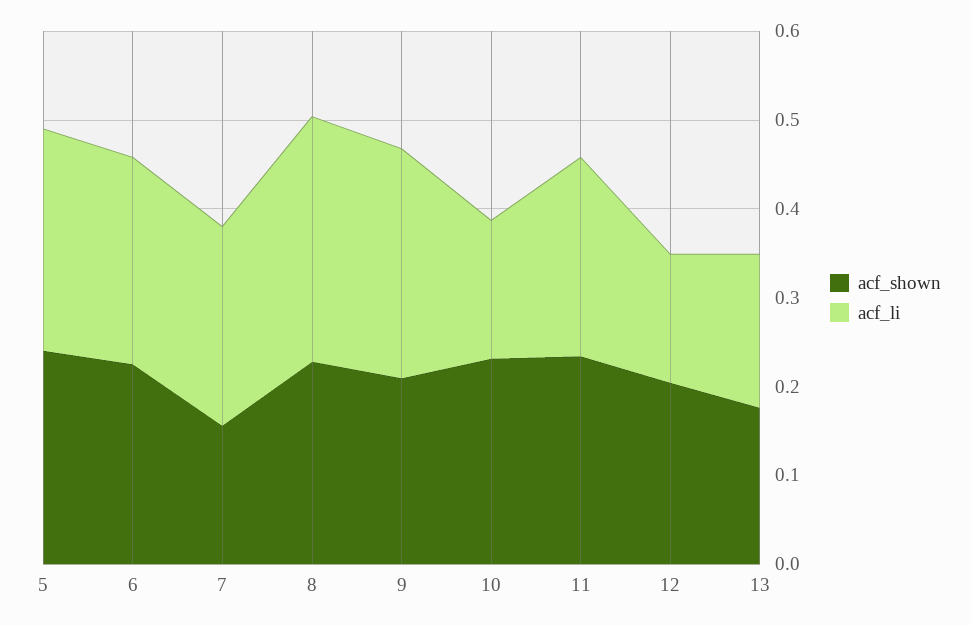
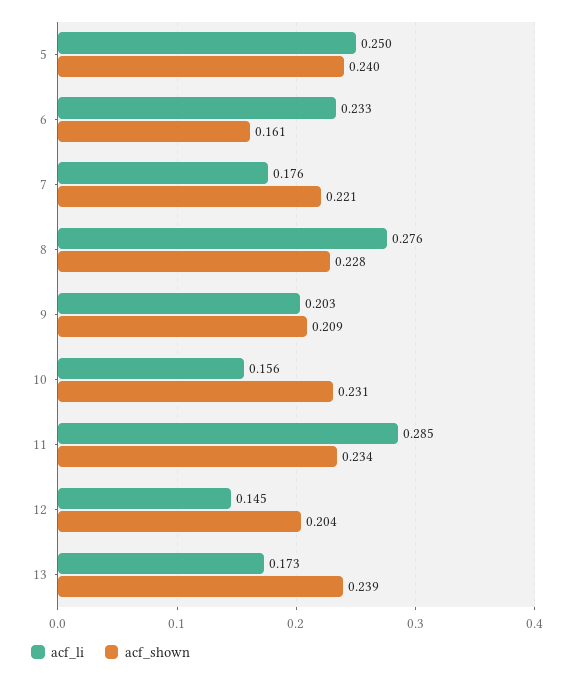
acf_shown, 6: 0.22 -> 0.161
acf_shown, 7: 0.16 -> 0.221
acf_li, 7: 0.22 -> 0.176
acf_li, 9: 0.26 -> 0.203
acf_li, 11: 0.22 -> 0.285
acf_shown, 13: 0.18 -> 0.239

